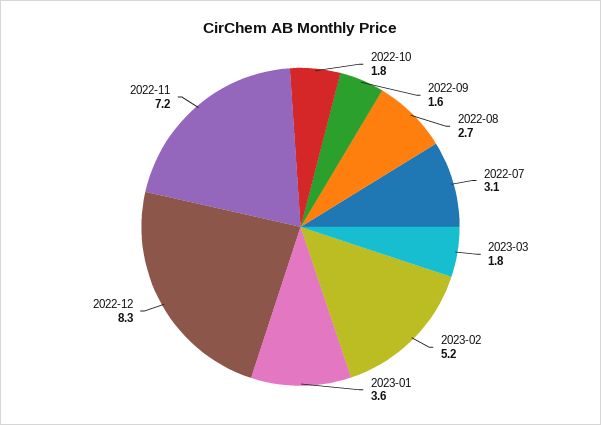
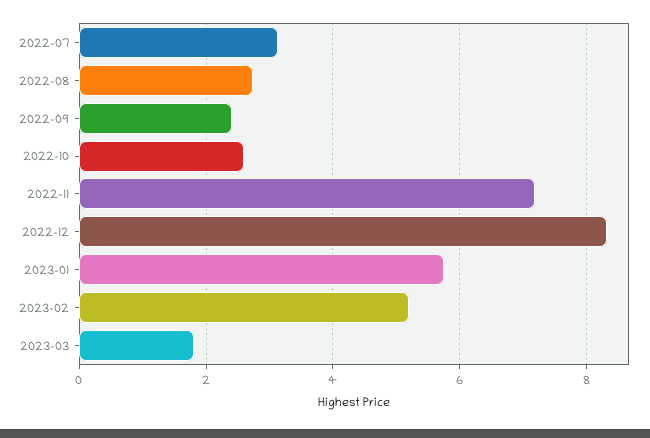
2022-10: 1.8 -> 2.6
2022-09: 1.6 -> 2.4
2023-01: 3.6 -> 5.8

